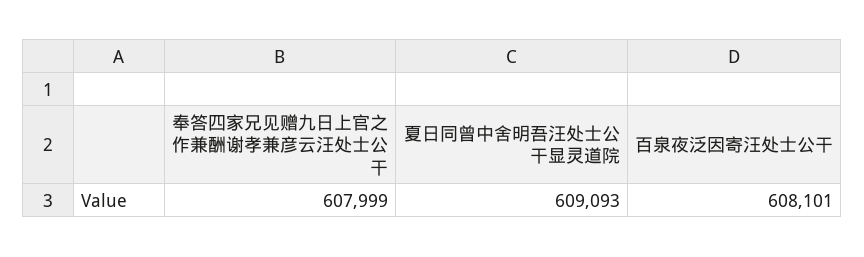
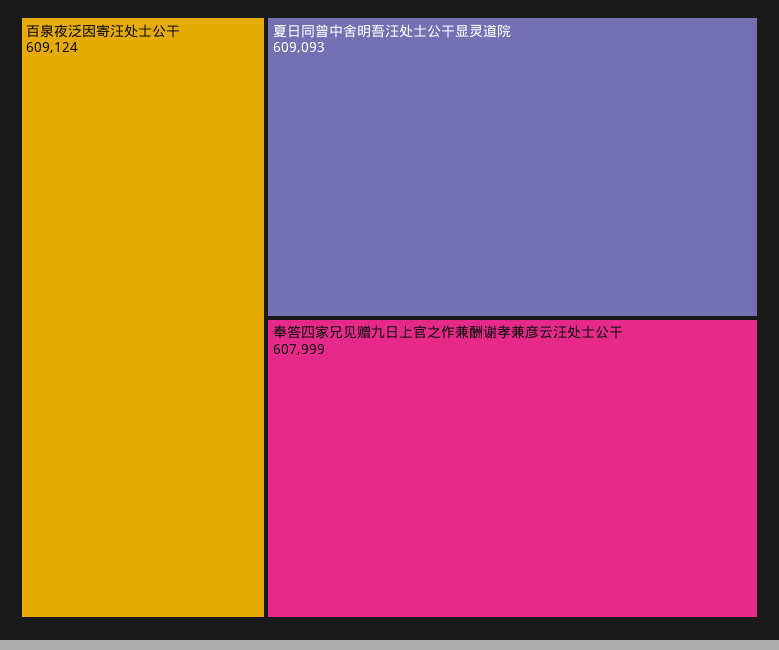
百泉夜泛因寄汪处士公干: 608101 -> 609124

